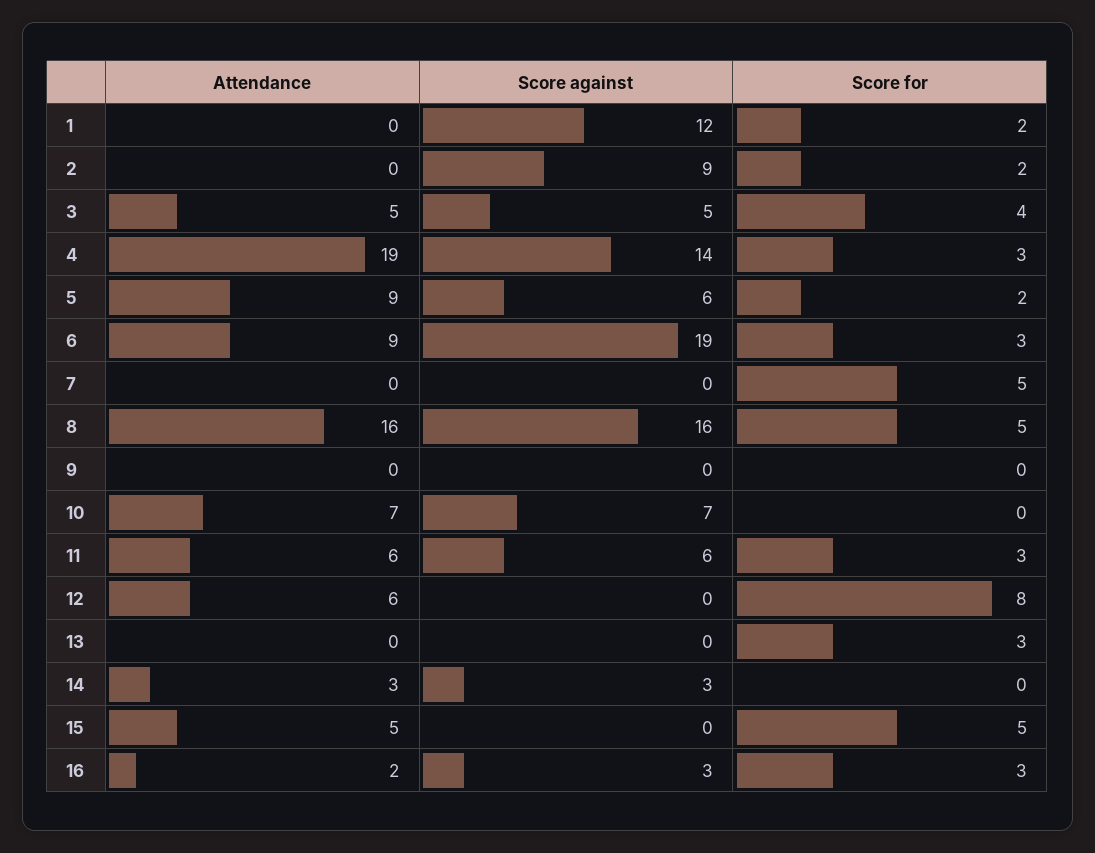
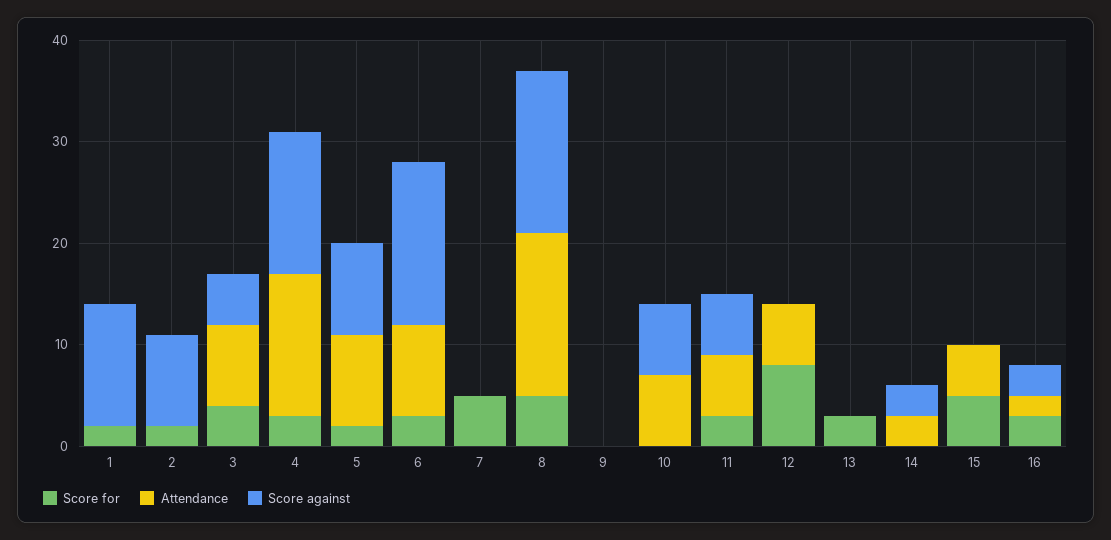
Attendance, 3: 5 -> 8
Attendance, 4: 19 -> 14
Score against, 5: 6 -> 9
Score against, 6: 19 -> 16

